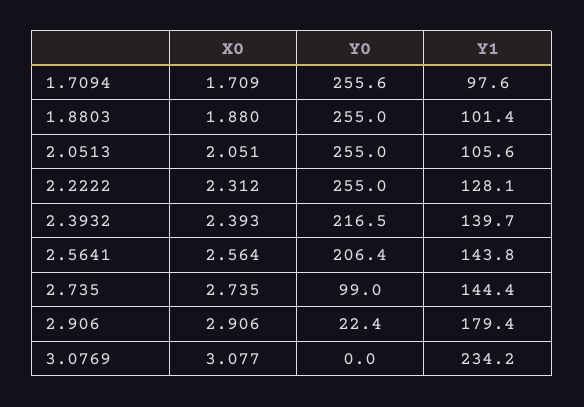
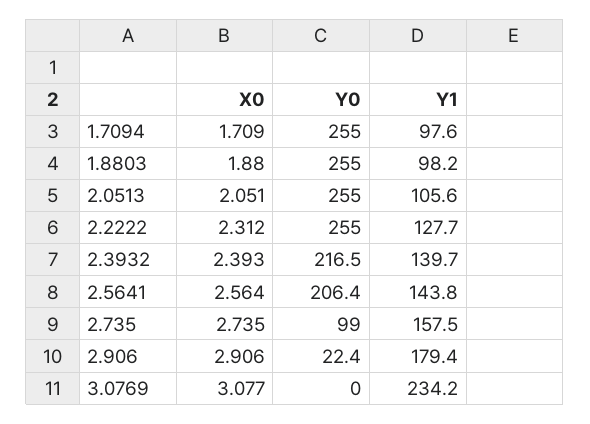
Y0, 1.7094: 255.6 -> 255
Y1, 1.8803: 101.4 -> 98.2
Y1, 2.2222: 128.1 -> 127.7
Y1, 2.735: 144.4 -> 157.5

